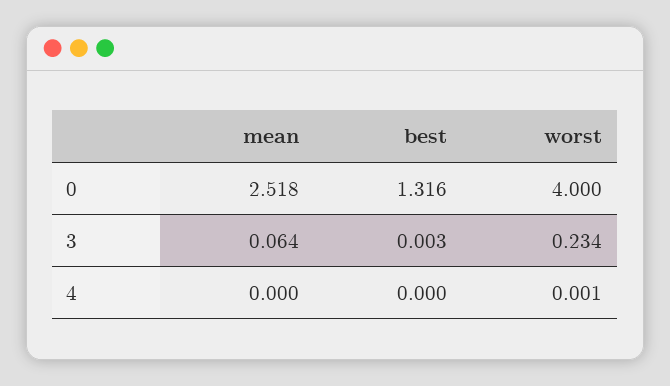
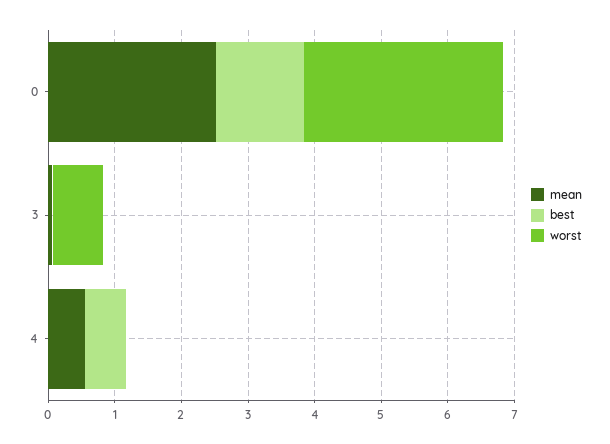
worst, 0: 4 -> 3
worst, 3: 0.234 -> 0.8
mean, 4: 0 -> 0.6
best, 4: 0 -> 0.6

